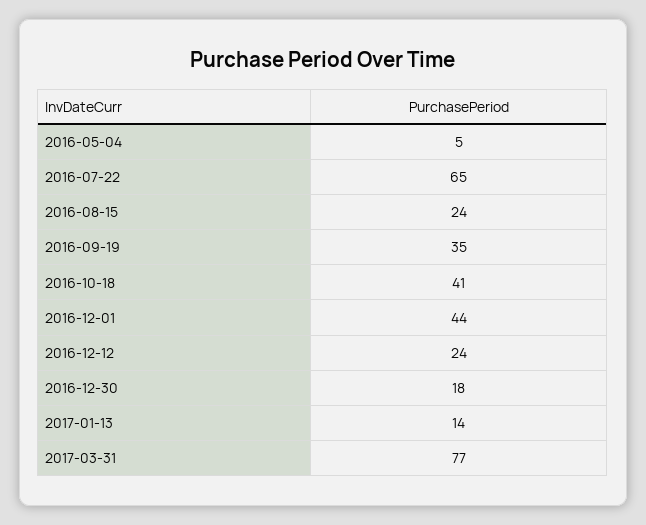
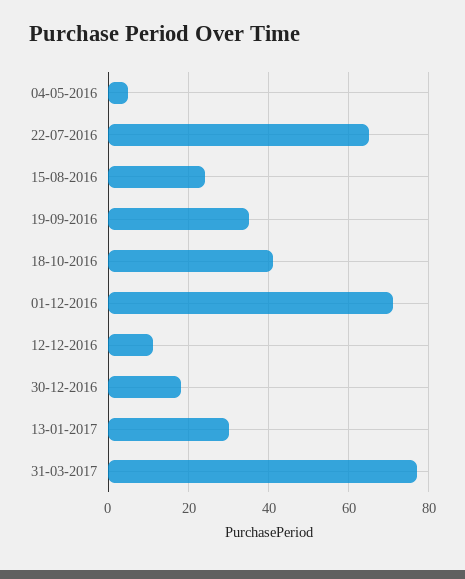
2016-12-01: 44 -> 70
2016-12-12: 24 -> 10
2017-01-13: 14 -> 30

